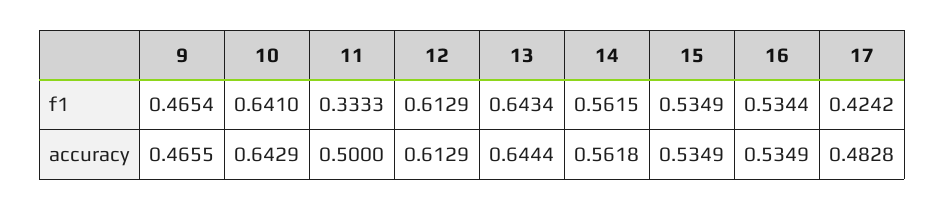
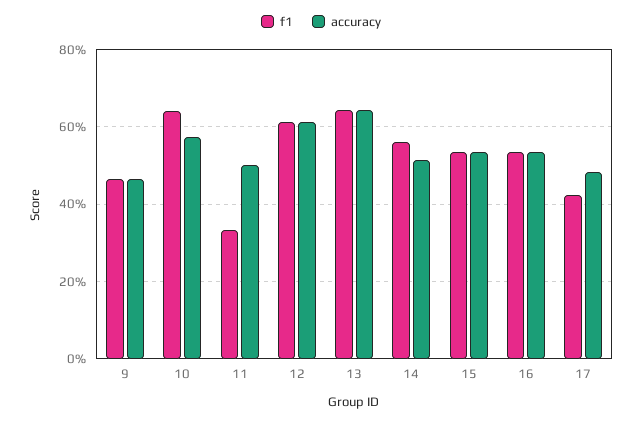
accuracy, 10: 0.6429 -> 0.58
accuracy, 14: 0.5618 -> 0.52

